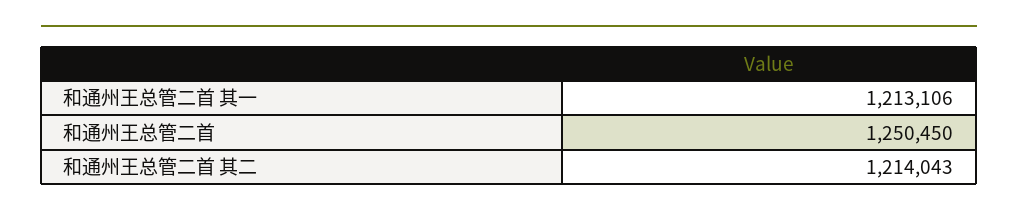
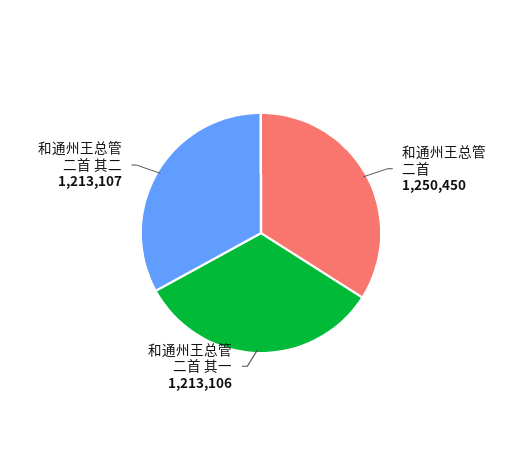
和通州王总管二首 其二: 1214043 -> 1213107

